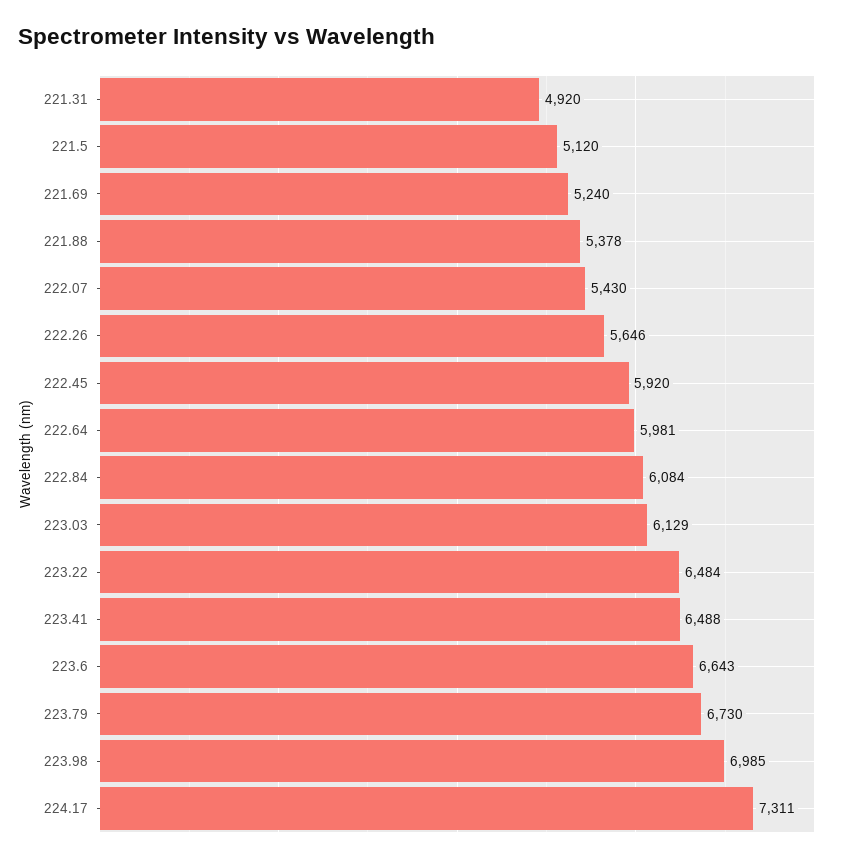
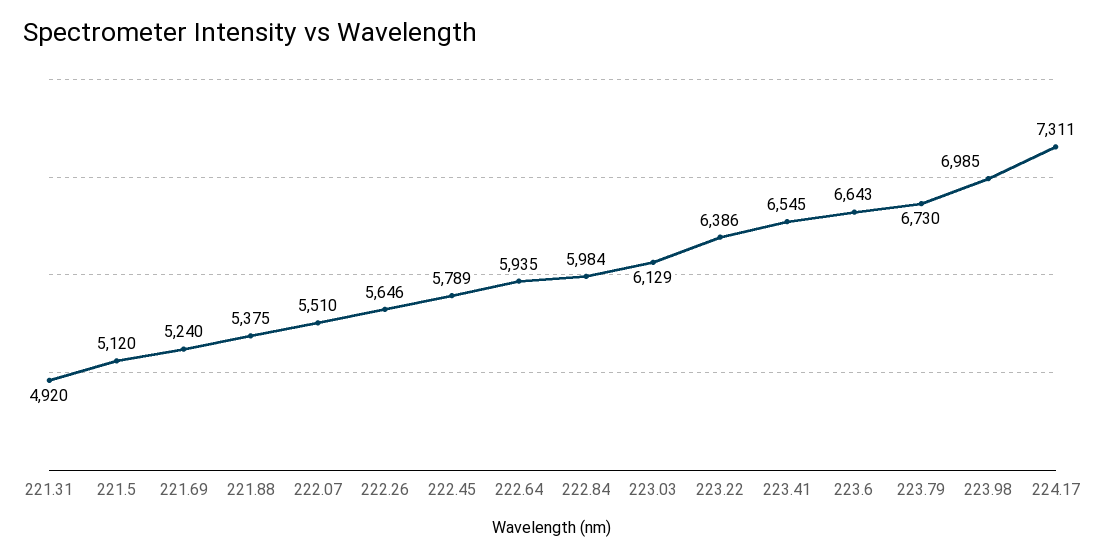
221.88: 5378 -> 5375
222.07: 5430 -> 5510
222.45: 5920 -> 5789
222.64: 5981 -> 5935
222.84: 6084 -> 5984
223.22: 6484 -> 6386
223.41: 6488 -> 6545

